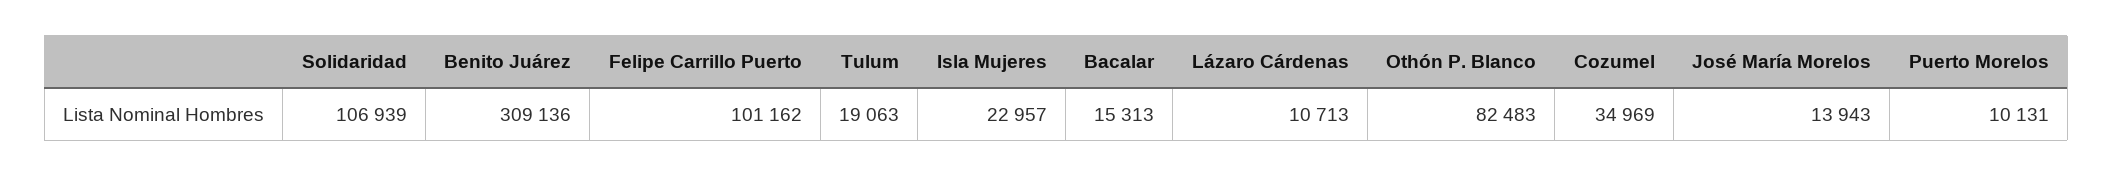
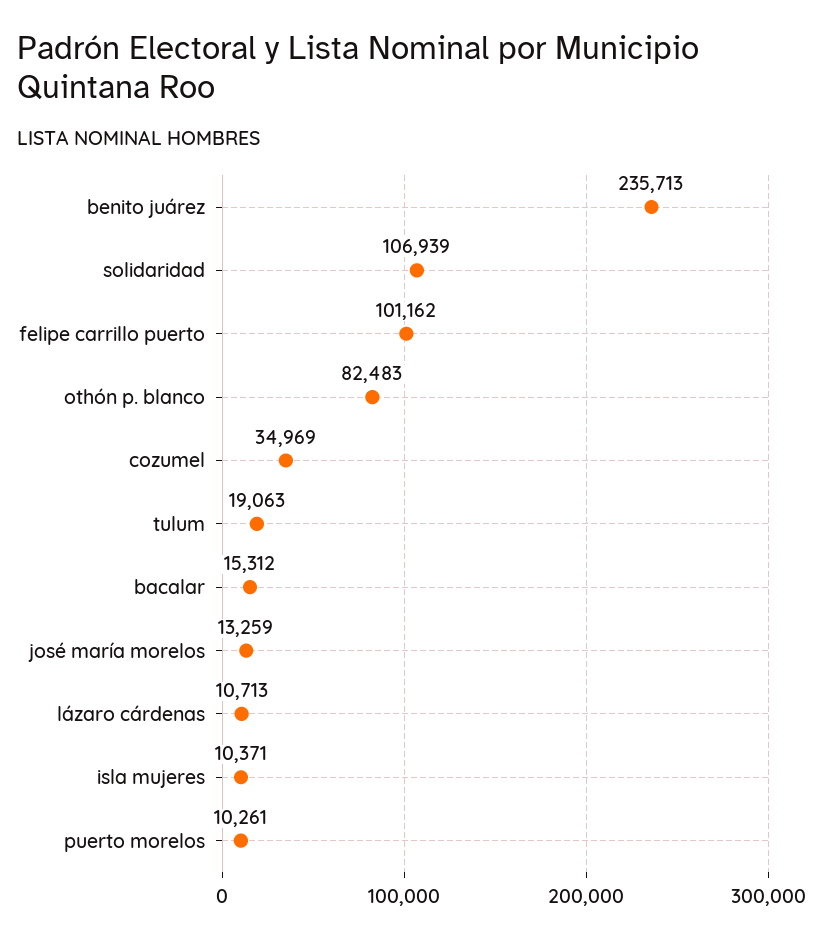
Benito Juárez: 309136 -> 235713
Isla Mujeres: 22957 -> 10371
Bacalar: 15313 -> 15312
José María Morelos: 13943 -> 13259
Puerto Morelos: 10131 -> 10261

